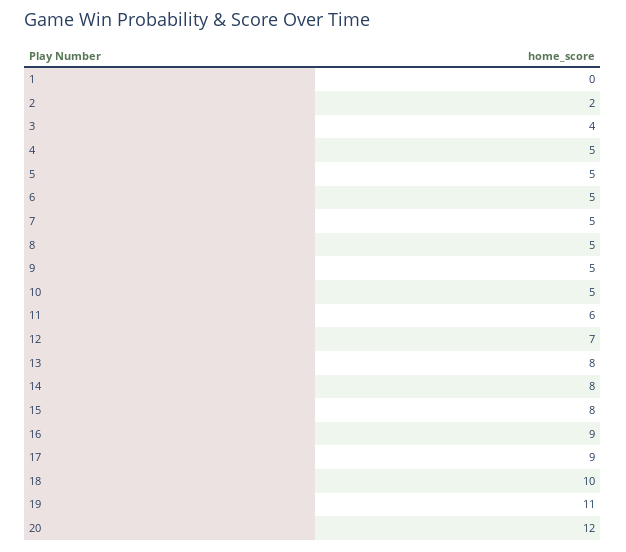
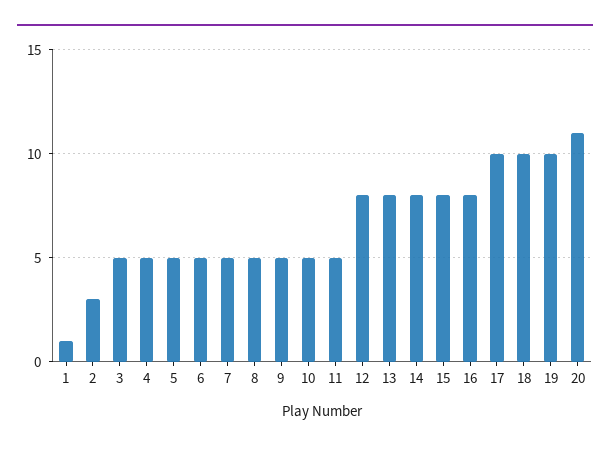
1: 0 -> 1
2: 2 -> 3
3: 4 -> 5
11: 6 -> 5
12: 7 -> 8
16: 9 -> 8
17: 9 -> 10
19: 11 -> 10
20: 12 -> 11

